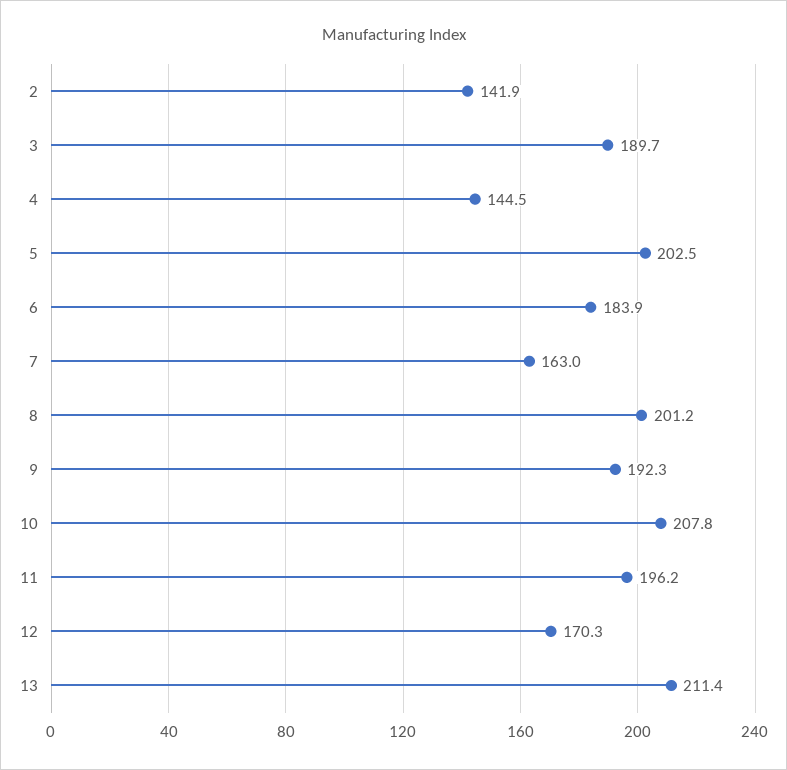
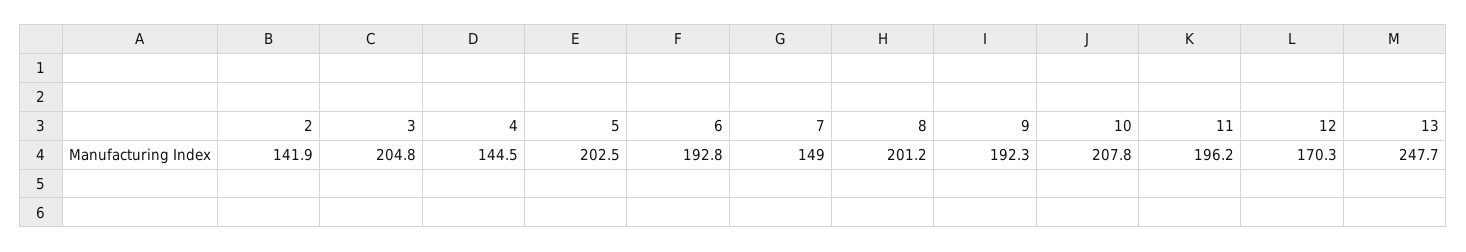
3: 189.7 -> 204.8
6: 183.9 -> 192.8
7: 163 -> 149
13: 211.4 -> 247.7

